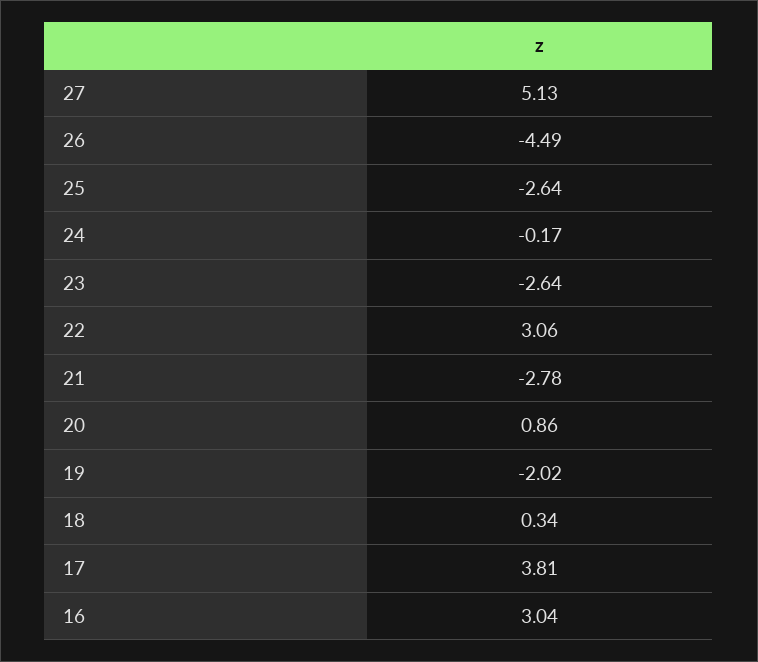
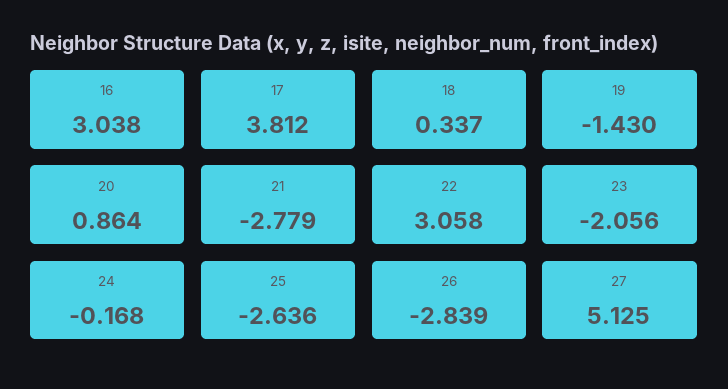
26: -4.49 -> -2.839
23: -2.64 -> -2.056
19: -2.02 -> -1.43

